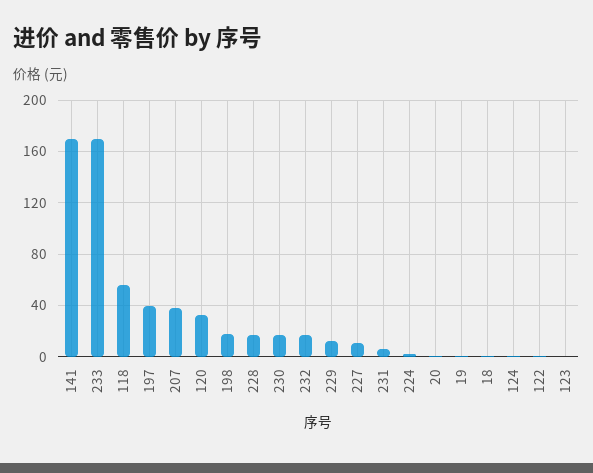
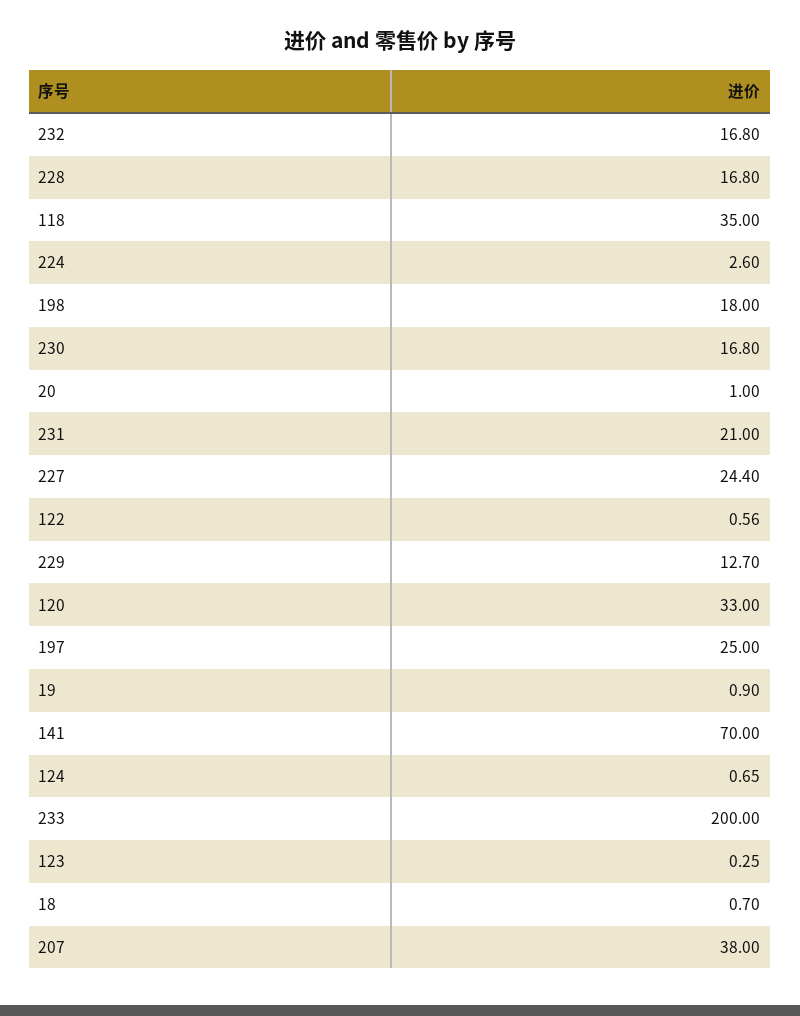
141: 170 -> 70
233: 170 -> 200
118: 55 -> 35
197: 40 -> 25
227: 10 -> 24.4
231: 5 -> 21

